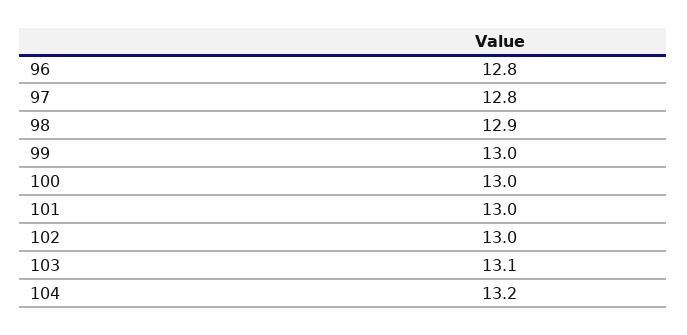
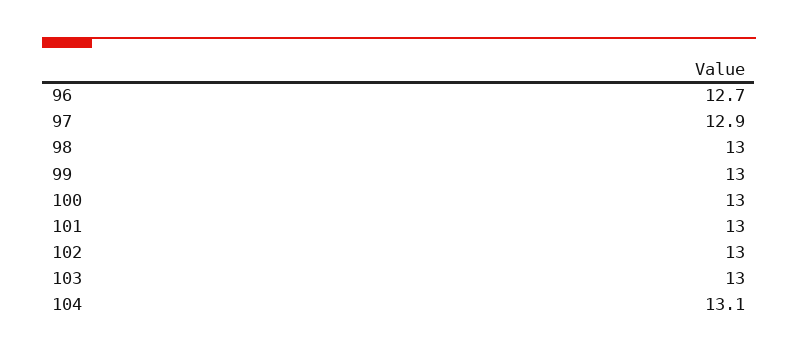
96: 12.8 -> 12.7
97: 12.8 -> 12.9
98: 12.9 -> 13
103: 13.1 -> 13
104: 13.2 -> 13.1

